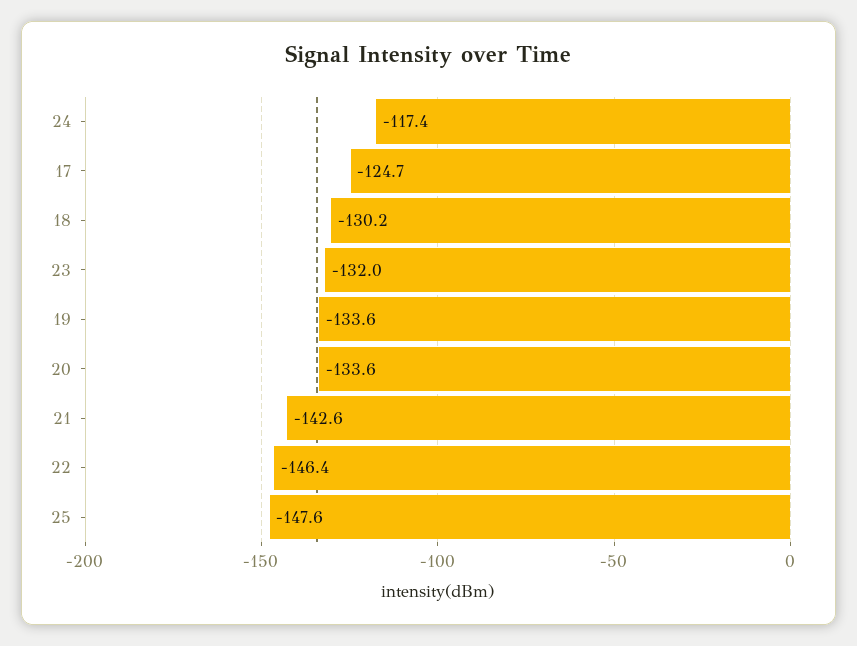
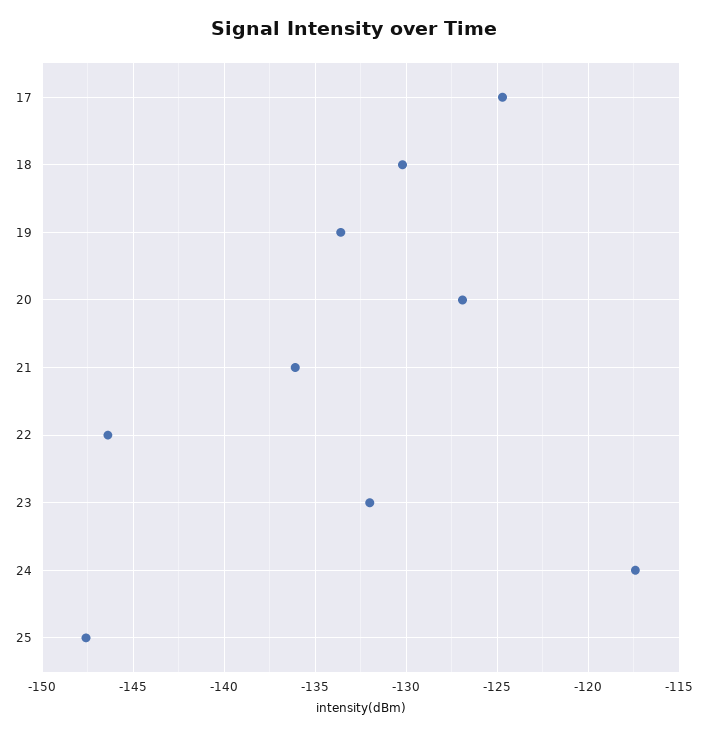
20: -133.6 -> -127
21: -142.6 -> -136

